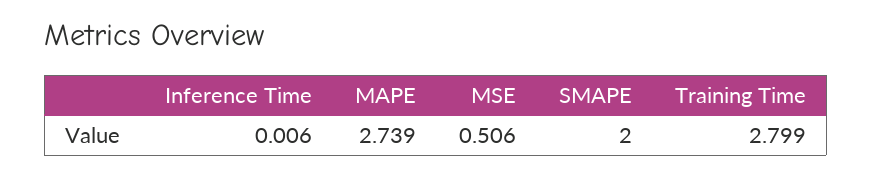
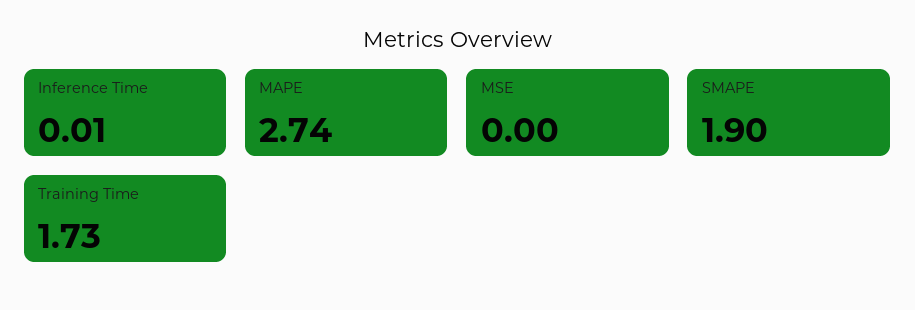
MSE: 0.506 -> 0
SMAPE: 2 -> 1.9
Training Time: 2.799 -> 1.73

